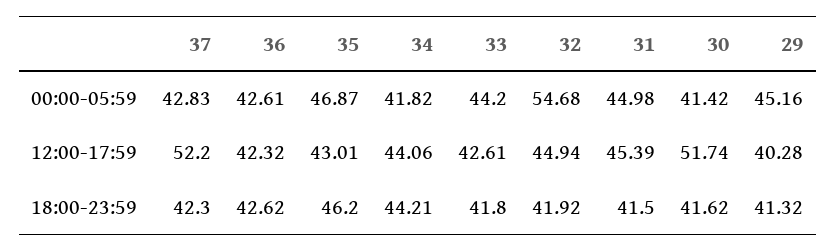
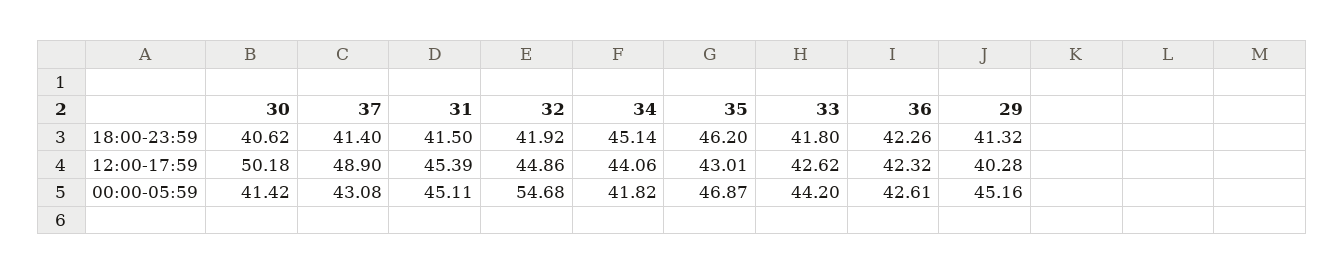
37, 00:00-05:59: 42.83 -> 43.08
31, 00:00-05:59: 44.98 -> 45.11
37, 12:00-17:59: 52.2 -> 48.9
33, 12:00-17:59: 42.61 -> 42.62
32, 12:00-17:59: 44.94 -> 44.86
30, 12:00-17:59: 51.74 -> 50.18
37, 18:00-23:59: 42.3 -> 41.4
36, 18:00-23:59: 42.62 -> 42.26
34, 18:00-23:59: 44.21 -> 45.14
30, 18:00-23:59: 41.62 -> 40.62

